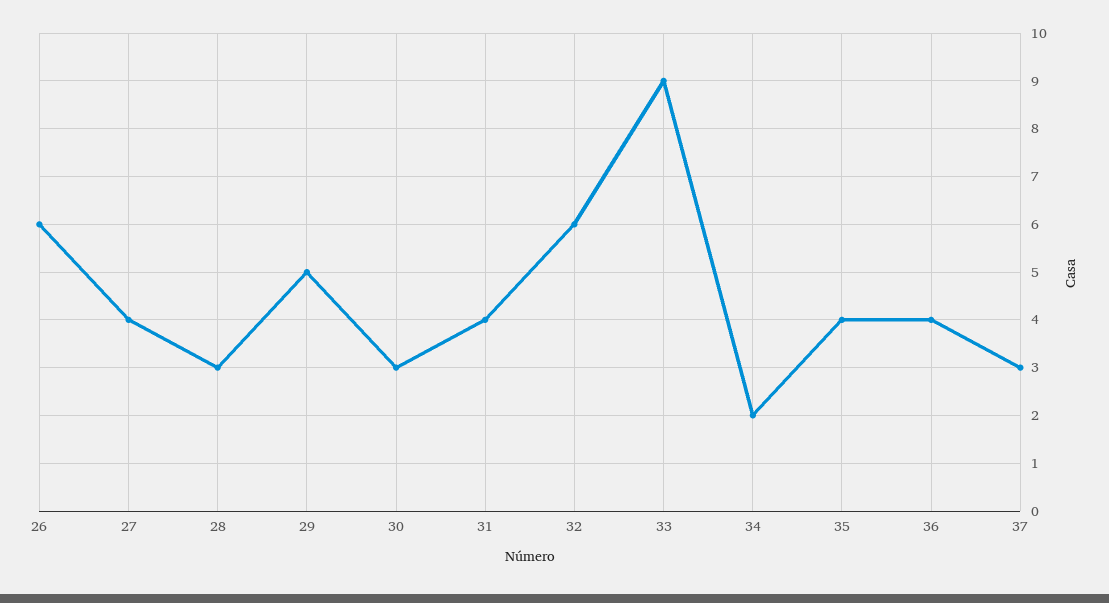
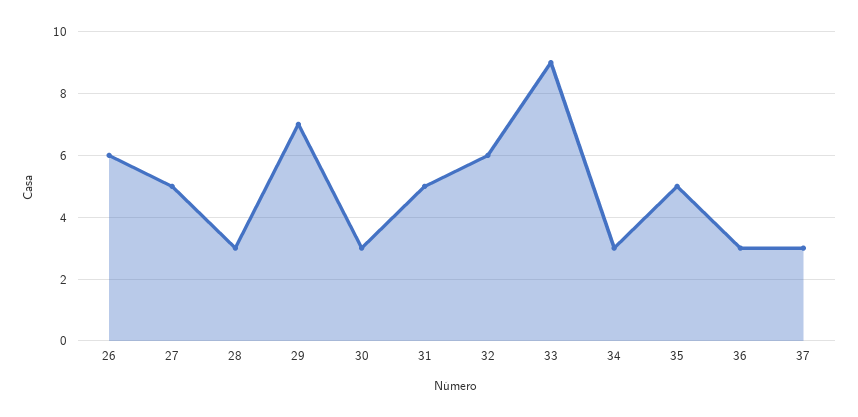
27: 4 -> 5
29: 5 -> 7
31: 4 -> 5
34: 2 -> 3
35: 4 -> 5
36: 4 -> 3

